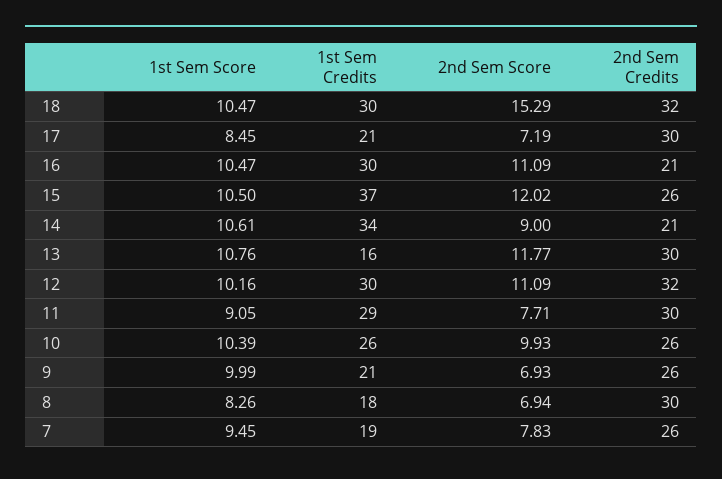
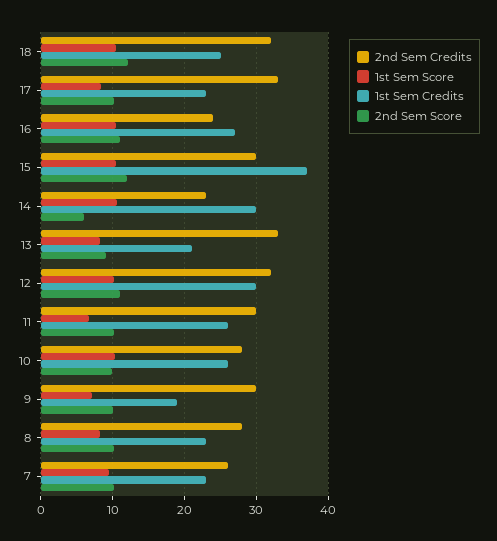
1st Sem Credits, 18: 30 -> 25
2nd Sem Score, 18: 15.29 -> 12
1st Sem Credits, 17: 21 -> 23
2nd Sem Score, 17: 7.19 -> 10
2nd Sem Credits, 17: 30 -> 33
1st Sem Credits, 16: 30 -> 27
2nd Sem Credits, 16: 21 -> 24
2nd Sem Credits, 15: 26 -> 30
1st Sem Credits, 14: 34 -> 30
2nd Sem Score, 14: 9 -> 6
2nd Sem Credits, 14: 21 -> 23
1st Sem Score, 13: 10.76 -> 8
1st Sem Credits, 13: 16 -> 21
2nd Sem Score, 13: 11.77 -> 9
2nd Sem Credits, 13: 30 -> 33
1st Sem Score, 11: 9.05 -> 7
1st Sem Credits, 11: 29 -> 26
2nd Sem Score, 11: 7.71 -> 10
2nd Sem Credits, 10: 26 -> 28
1st Sem Score, 9: 9.99 -> 7
1st Sem Credits, 9: 21 -> 19
2nd Sem Score, 9: 6.93 -> 10
2nd Sem Credits, 9: 26 -> 30
1st Sem Credits, 8: 18 -> 23
2nd Sem Score, 8: 6.94 -> 10
2nd Sem Credits, 8: 30 -> 28
1st Sem Credits, 7: 19 -> 23
2nd Sem Score, 7: 7.83 -> 10

